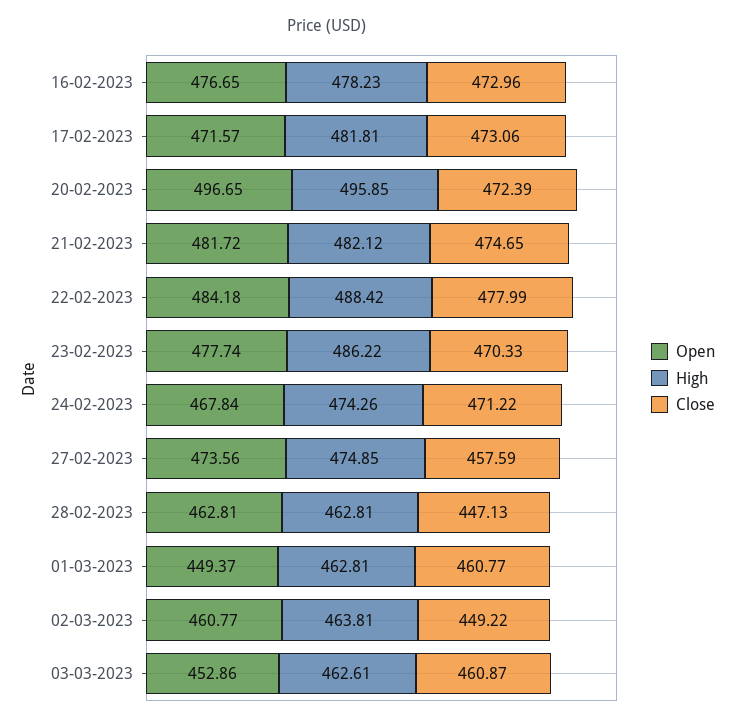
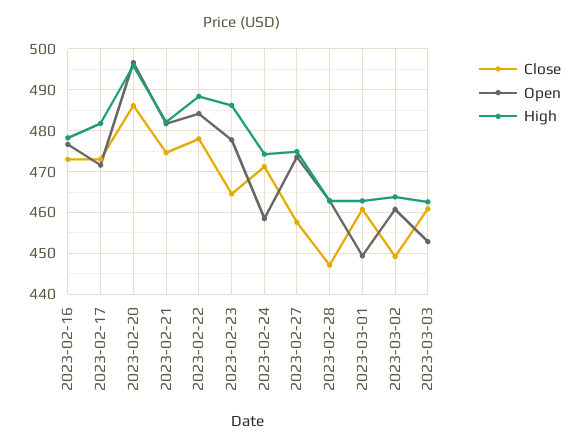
Close, 20-02-2023: 472.39 -> 486
Close, 23-02-2023: 470.33 -> 464
Open, 24-02-2023: 467.84 -> 458

